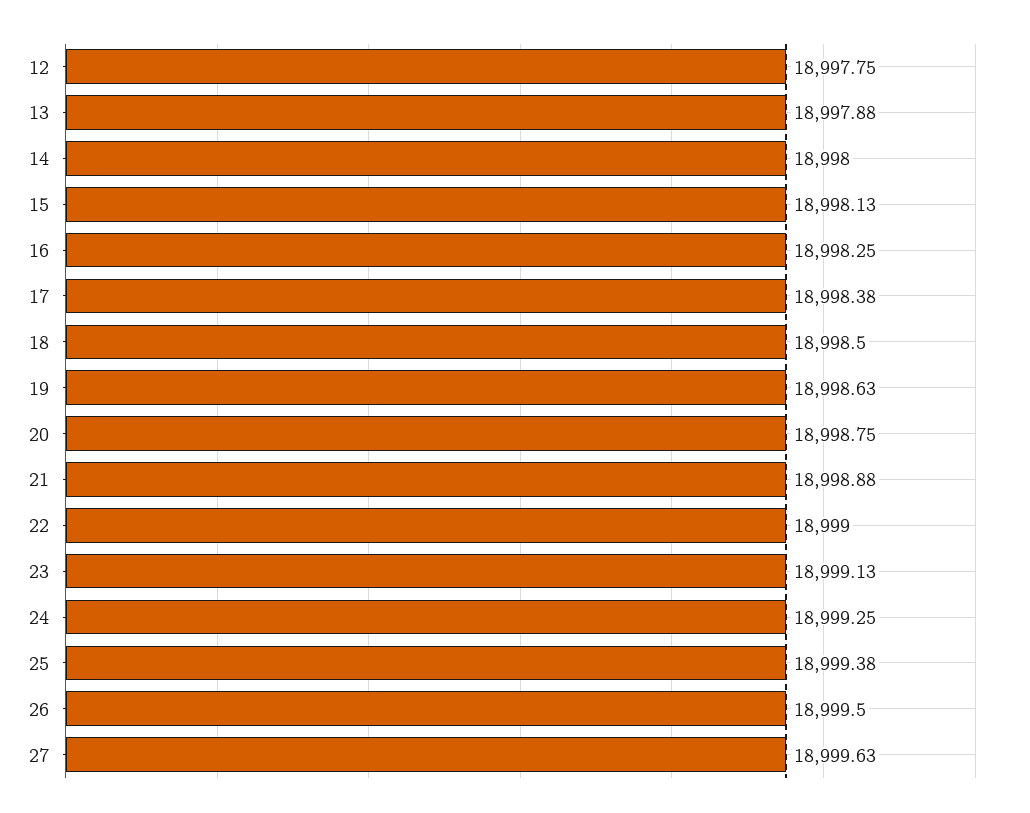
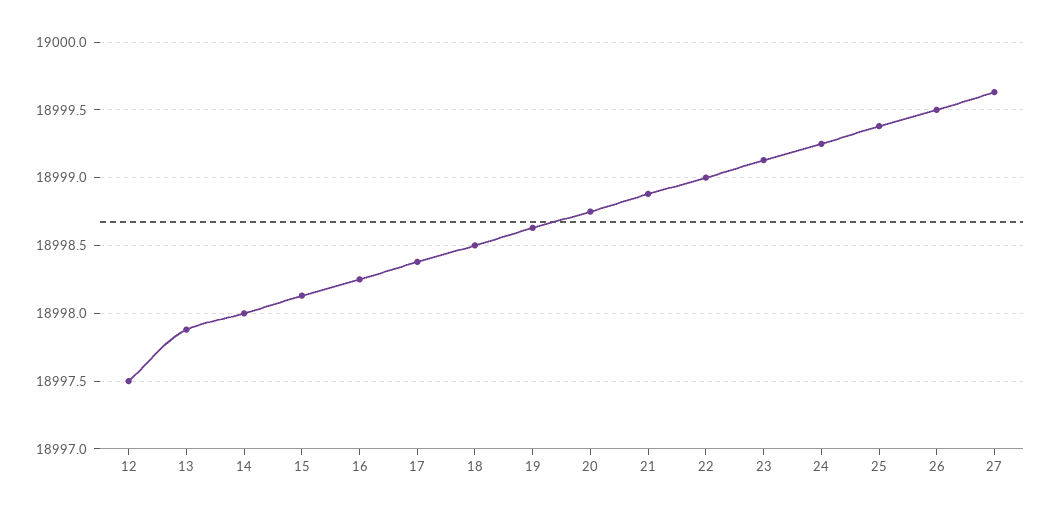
12: 18997.75 -> 18997.5

